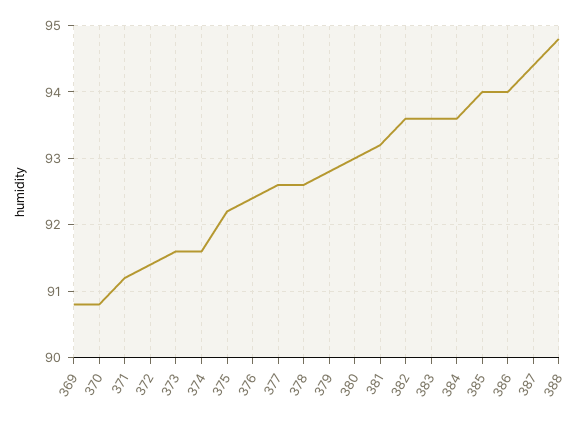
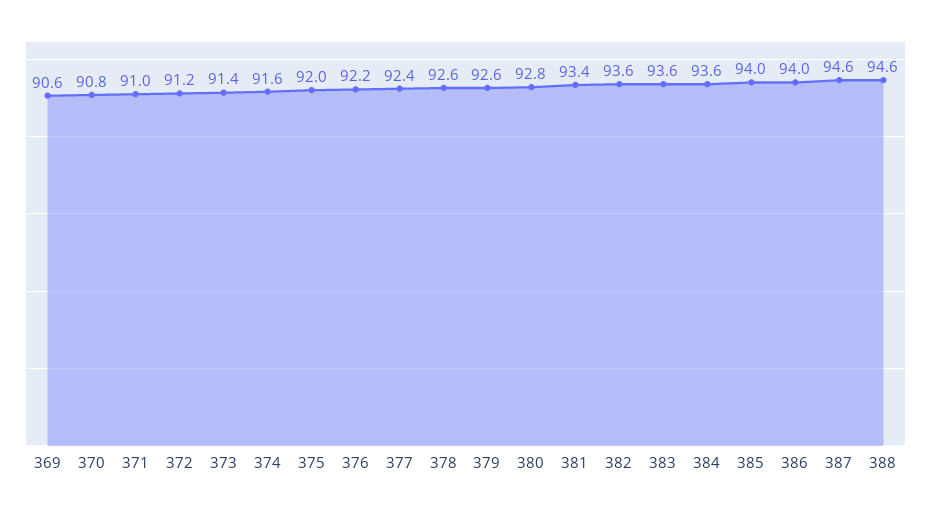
369: 90.8 -> 90.6
371: 91.2 -> 91
372: 91.4 -> 91.2
373: 91.6 -> 91.4
375: 92.2 -> 92
376: 92.4 -> 92.2
377: 92.6 -> 92.4
379: 92.8 -> 92.6
380: 93 -> 92.8
381: 93.2 -> 93.4
387: 94.4 -> 94.6
388: 94.8 -> 94.6

